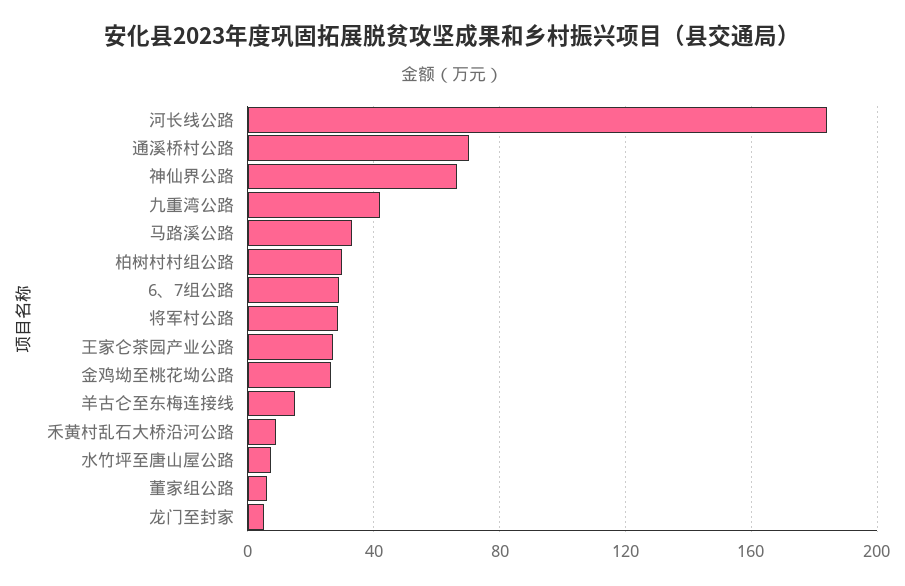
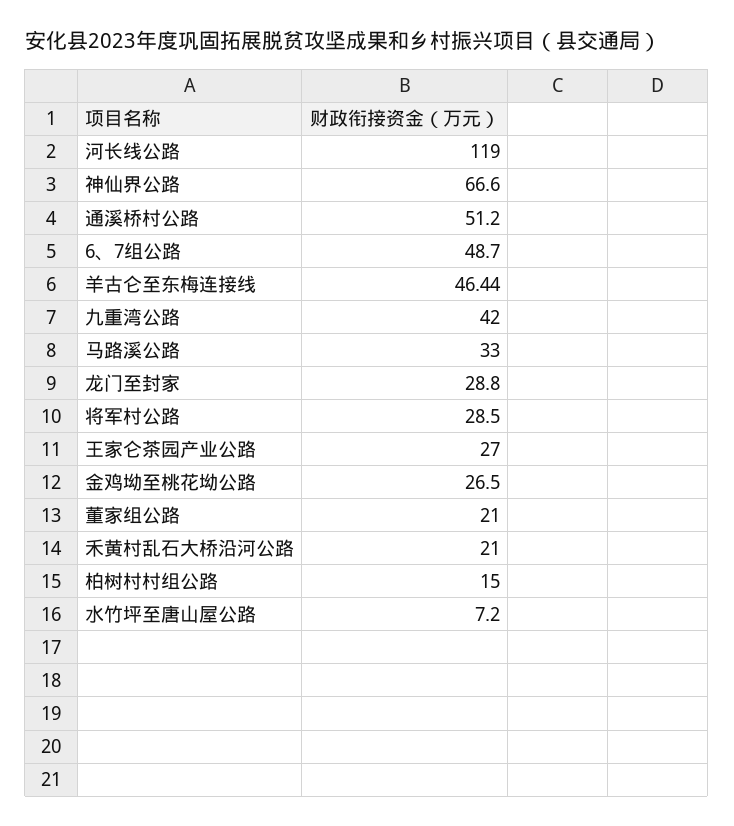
河长线公路: 185 -> 119
通溪桥村公路: 70 -> 51.2
柏树村村组公路: 30 -> 15
6、7组公路: 30 -> 48.7
羊古仑至东梅连接线: 15 -> 46.44
禾黄村乱石大桥沿河公路: 10 -> 21
董家组公路: 5 -> 21
龙门至封家: 5 -> 28.8

